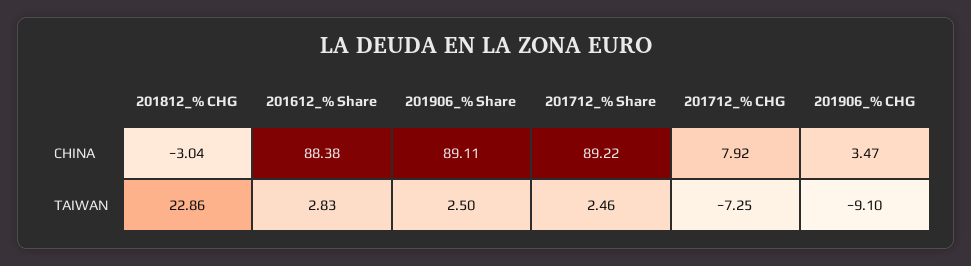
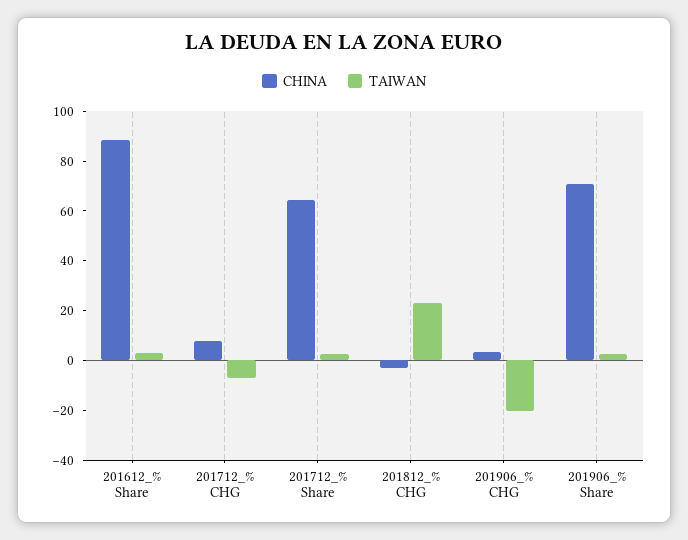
CHINA, 201906_% Share: 89.11 -> 70
CHINA, 201712_% Share: 89.22 -> 65
TAIWAN, 201906_% CHG: -9.1 -> -20

